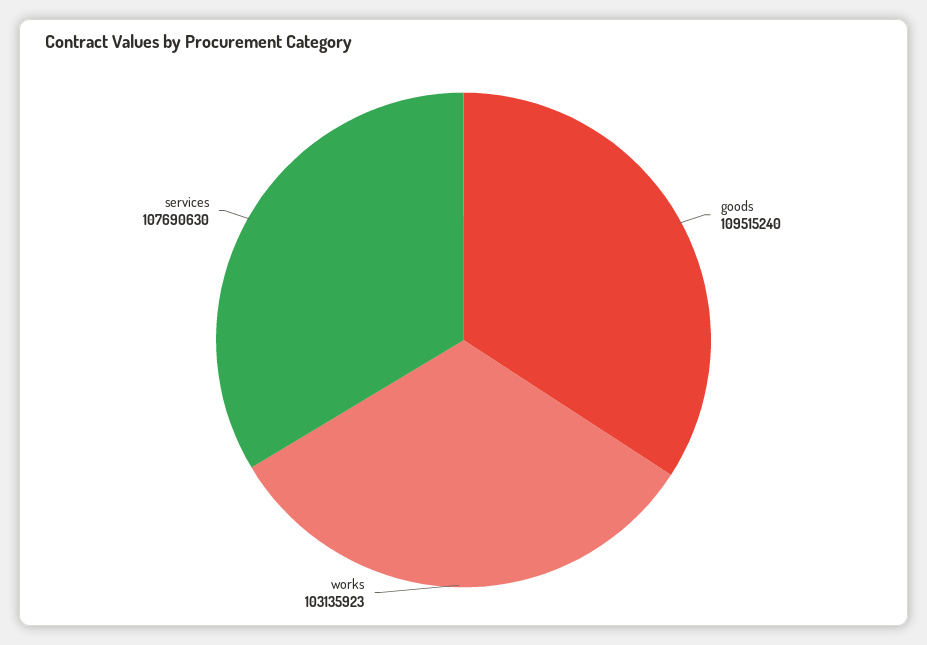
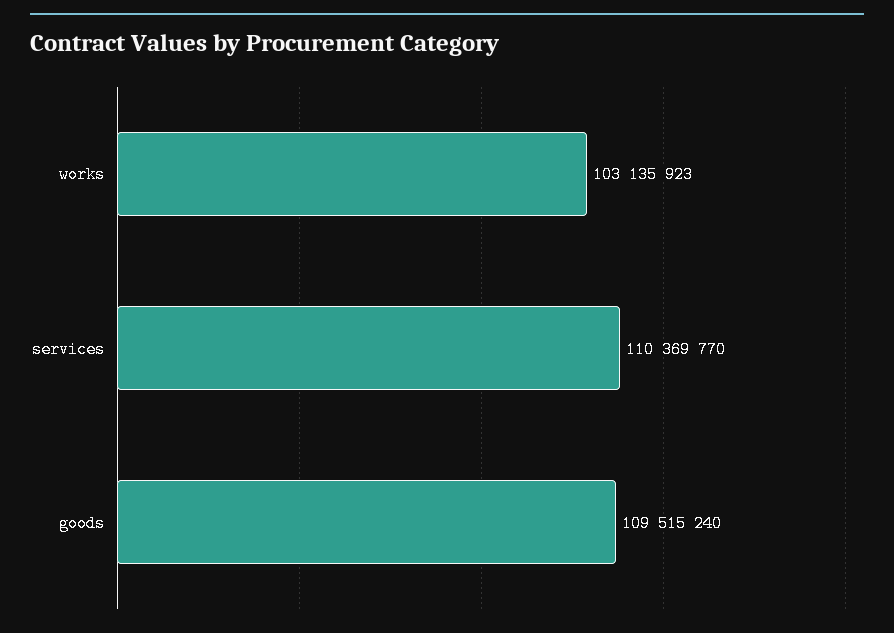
services: 107690630 -> 110369770

